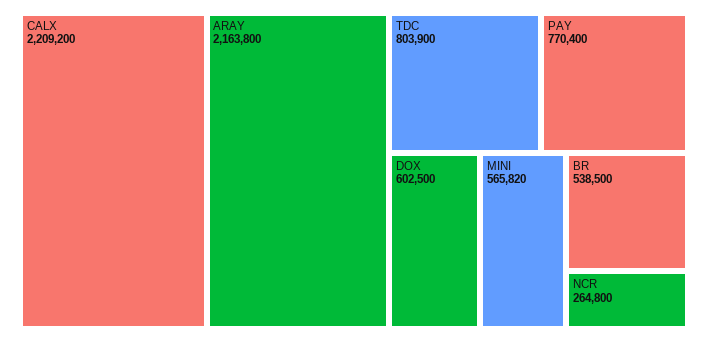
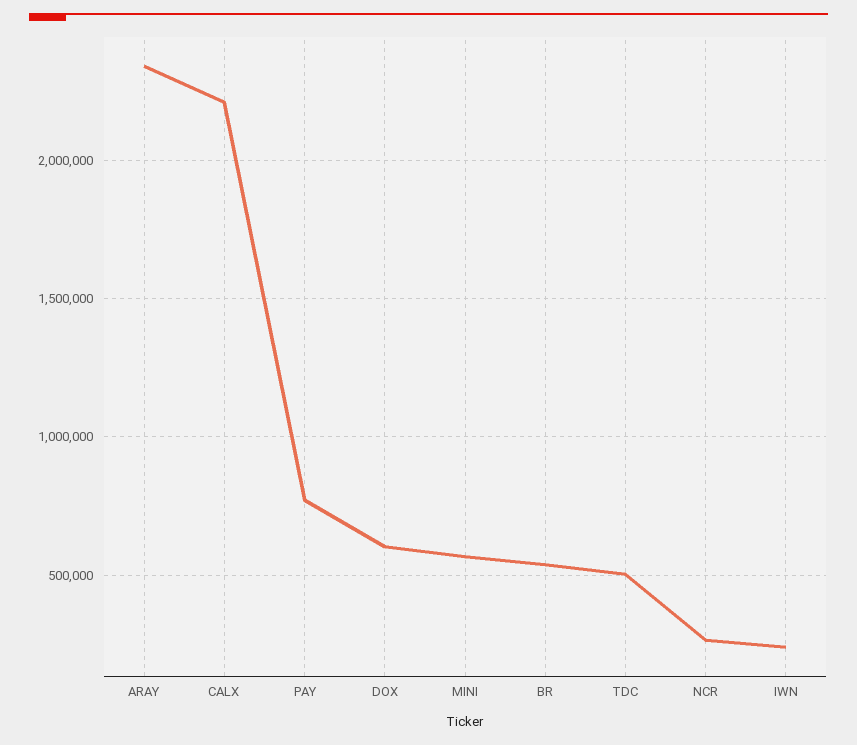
ARAY: 2163800 -> 2350000
TDC: 803900 -> 500000
IWN: none -> 250000

